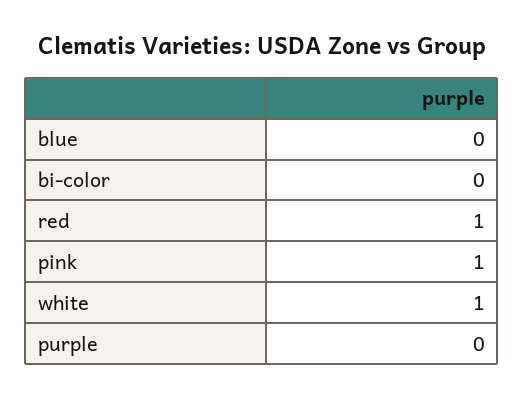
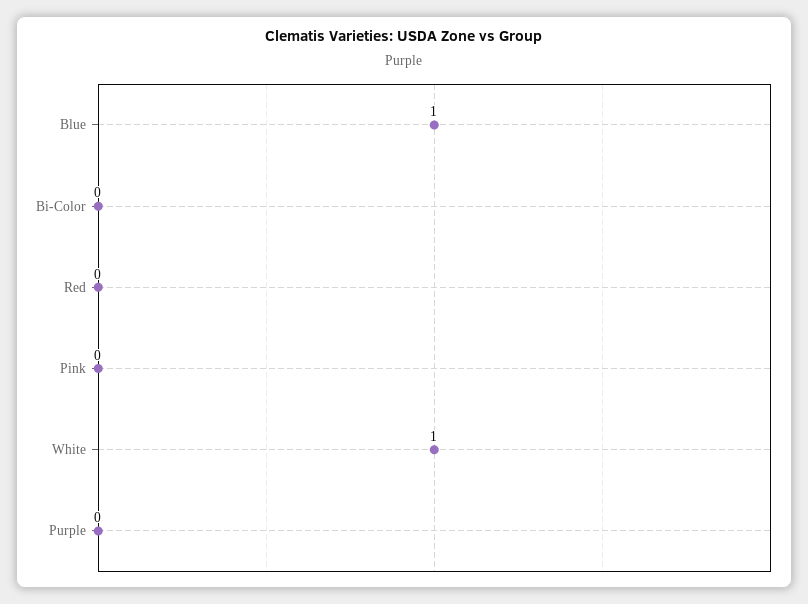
blue: 0 -> 1
red: 1 -> 0
pink: 1 -> 0

